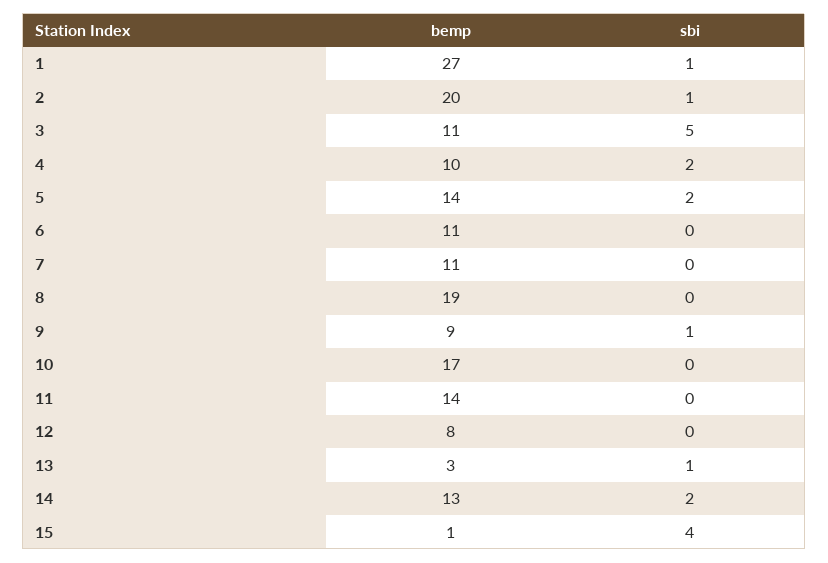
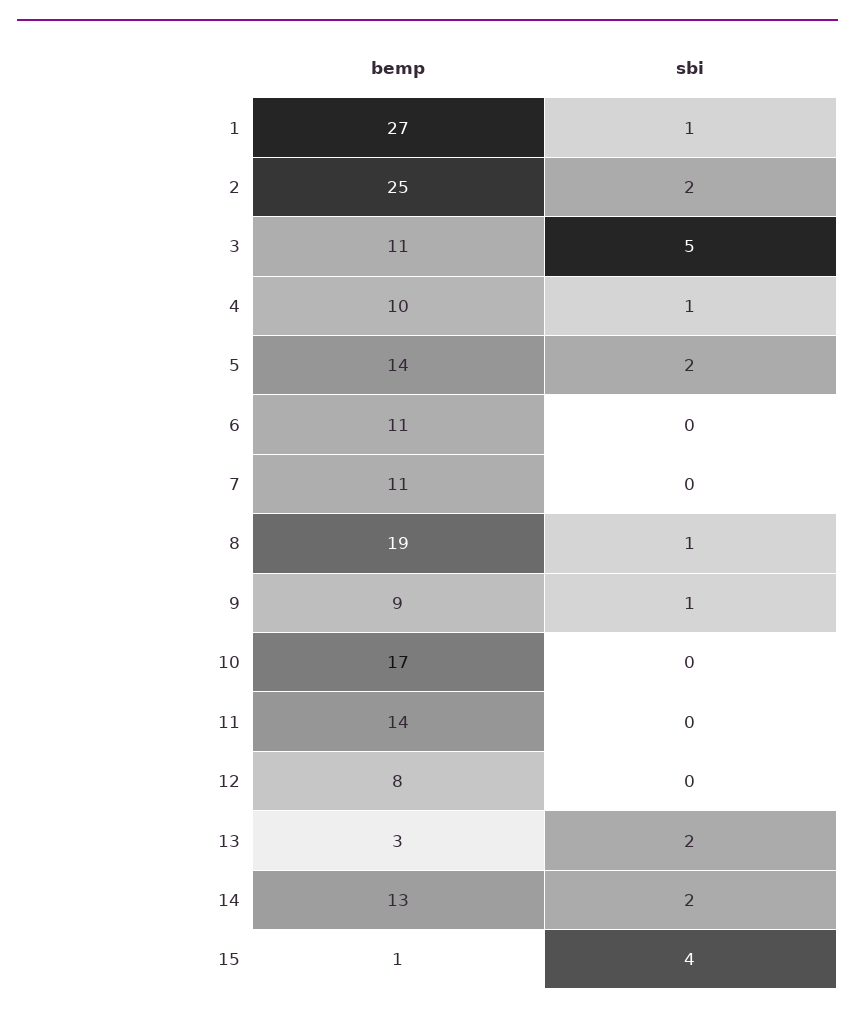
bemp, 2: 20 -> 25
sbi, 2: 1 -> 2
sbi, 4: 2 -> 1
sbi, 8: 0 -> 1
sbi, 13: 1 -> 2

